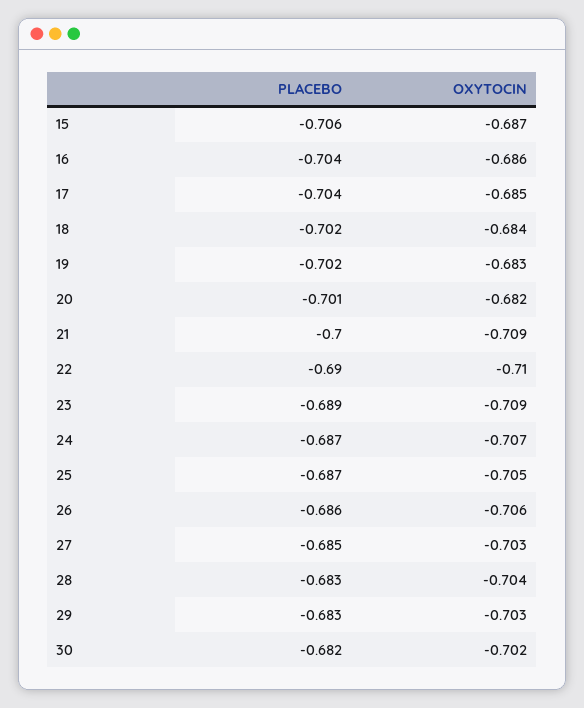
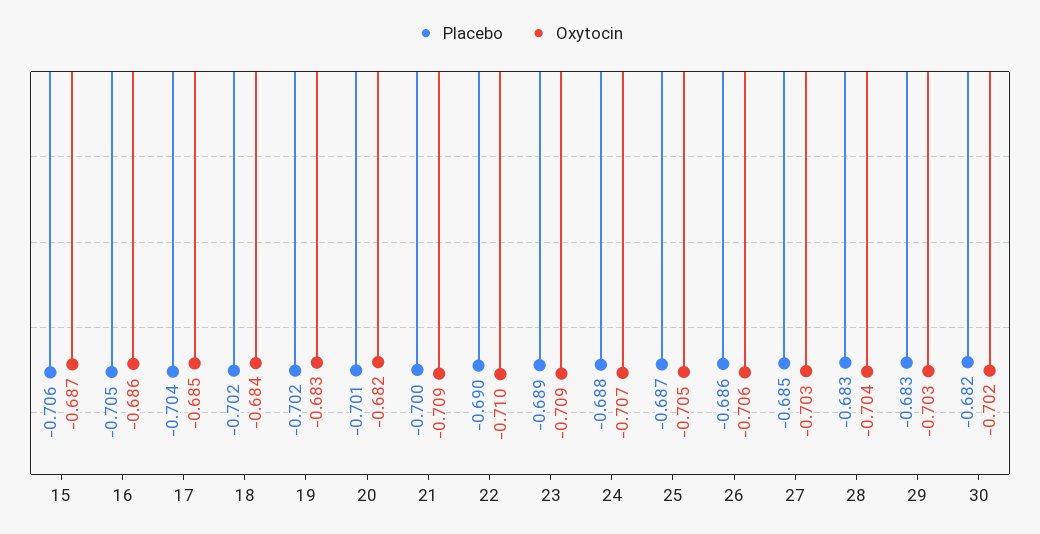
PLACEBO, 16: -0.704 -> -0.705
PLACEBO, 24: -0.687 -> -0.688

